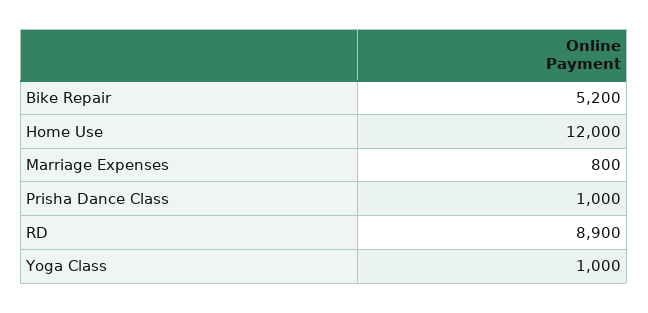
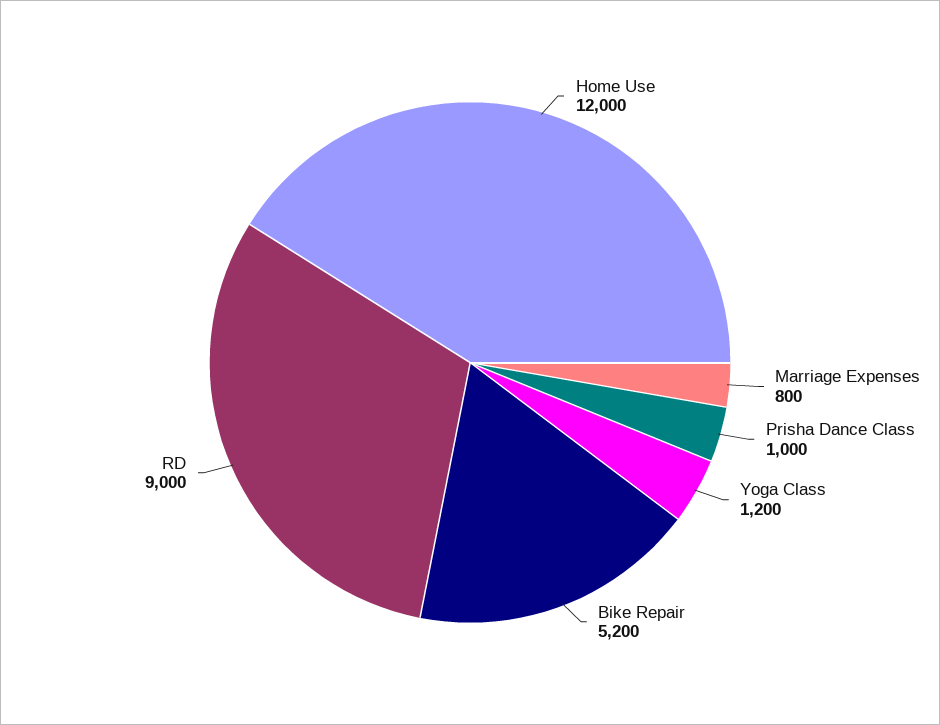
RD: 8900 -> 9000
Yoga Class: 1000 -> 1200

